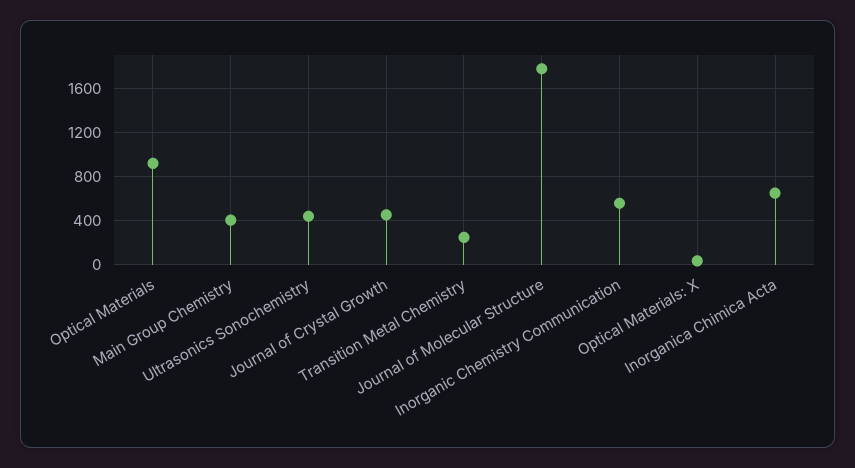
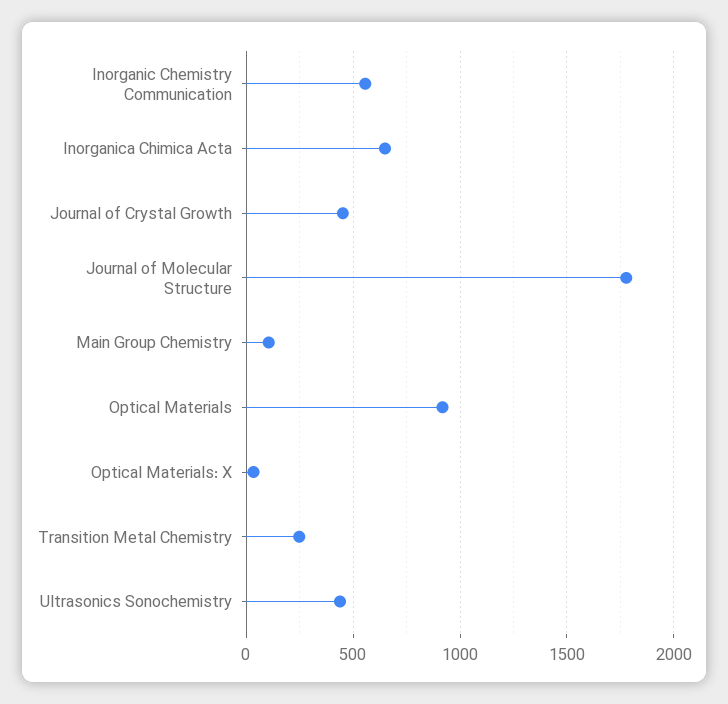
Main Group Chemistry: 400 -> 100

